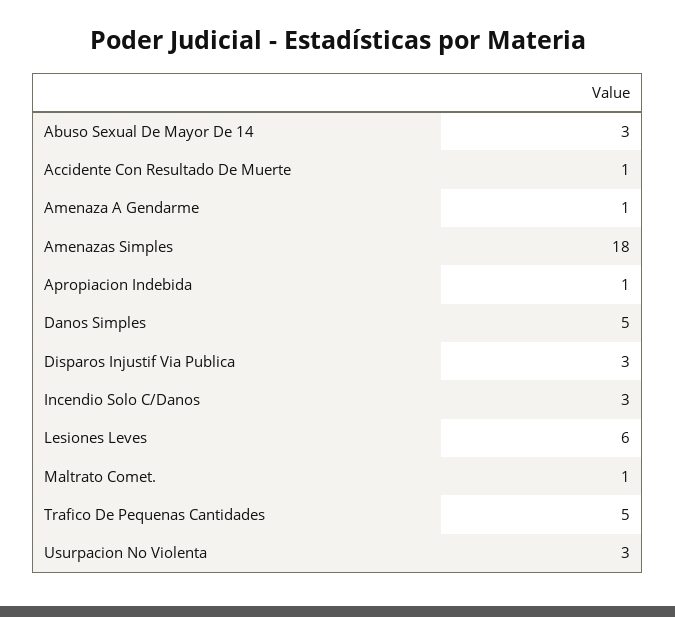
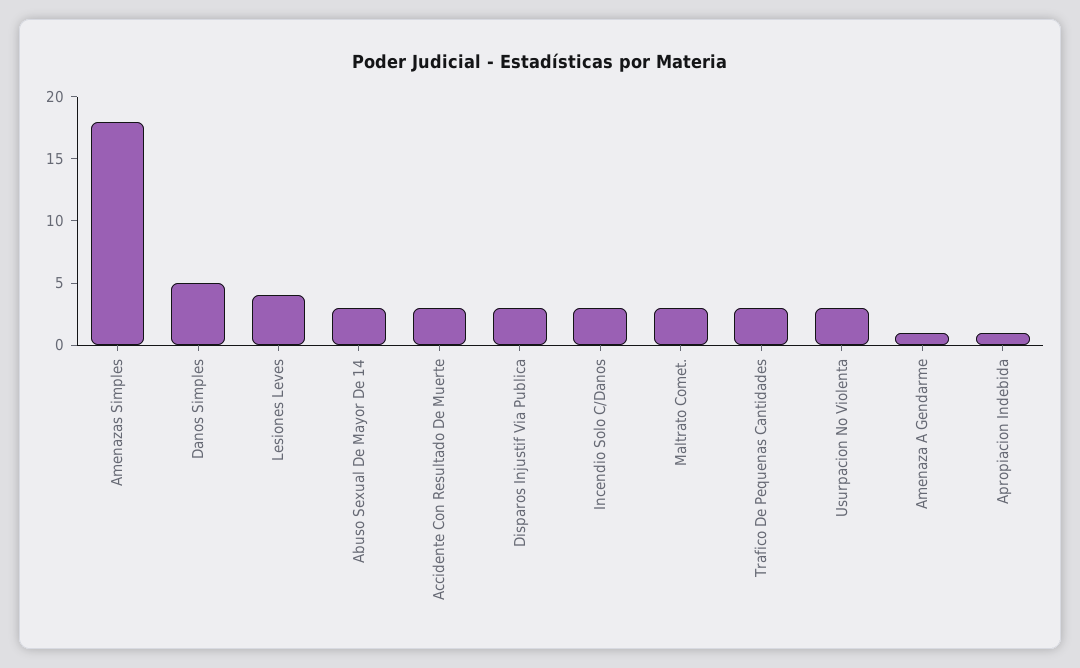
Accidente Con Resultado De Muerte: 1 -> 3
Lesiones Leves: 6 -> 4
Maltrato Comet.: 1 -> 3
Trafico De Pequenas Cantidades: 5 -> 3

